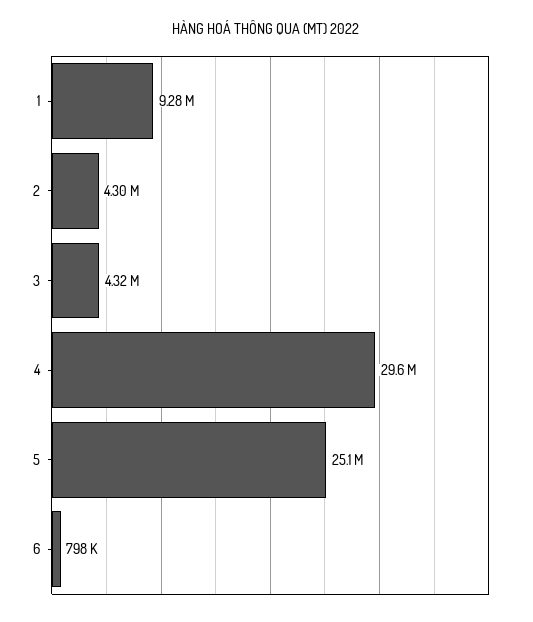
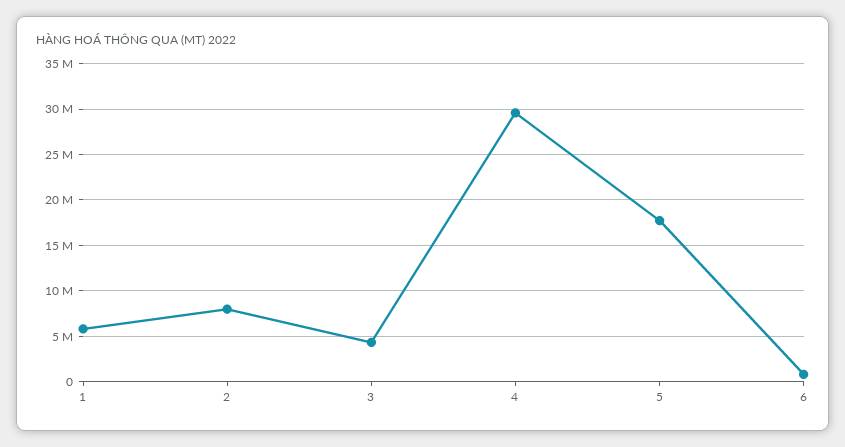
1: 9280000 -> 6000000
2: 4300000 -> 8000000
5: 25100000 -> 18000000

